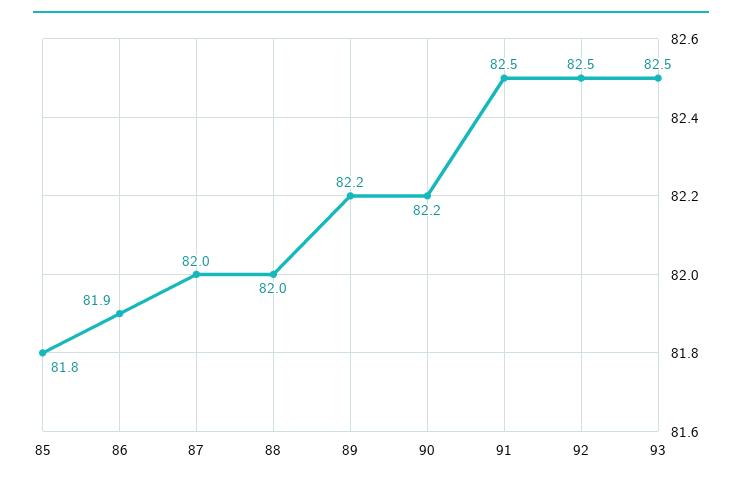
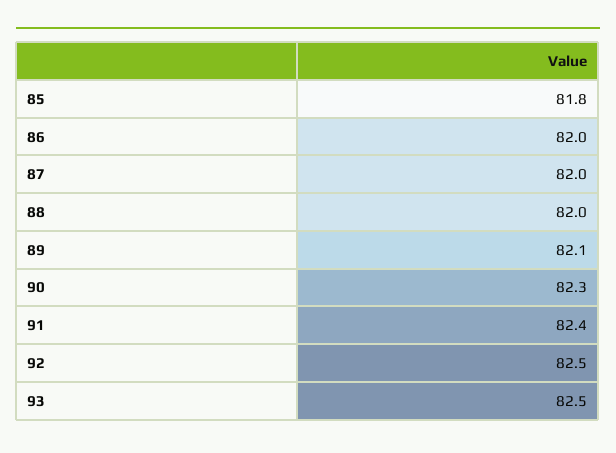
86: 81.9 -> 82
89: 82.2 -> 82.1
90: 82.2 -> 82.3
91: 82.5 -> 82.4

